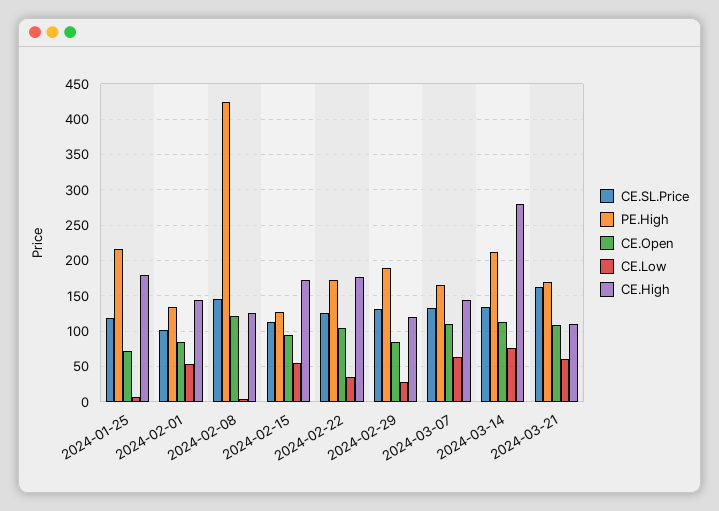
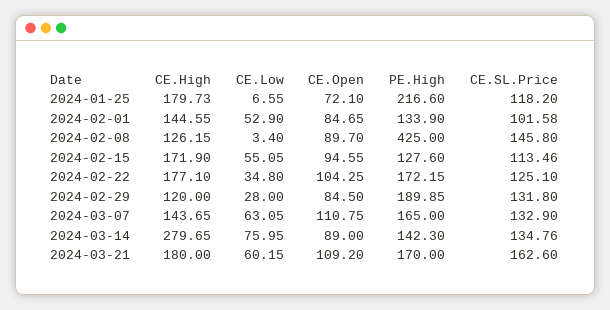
CE.Open, 2024-02-08: 120 -> 89.7
PE.High, 2024-03-14: 210 -> 142.3
CE.Open, 2024-03-14: 110 -> 89
CE.High, 2024-03-21: 110 -> 180

